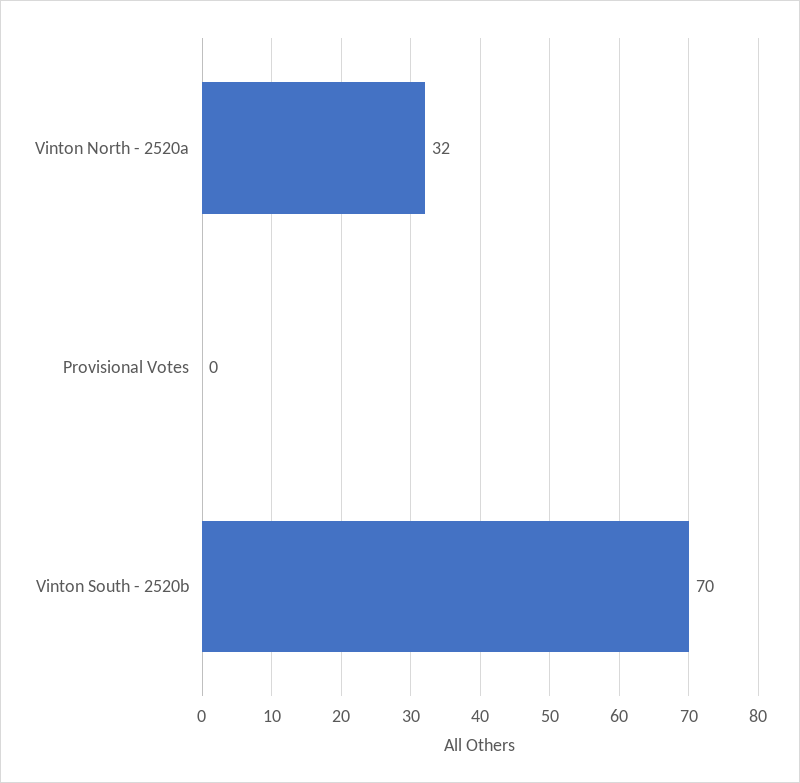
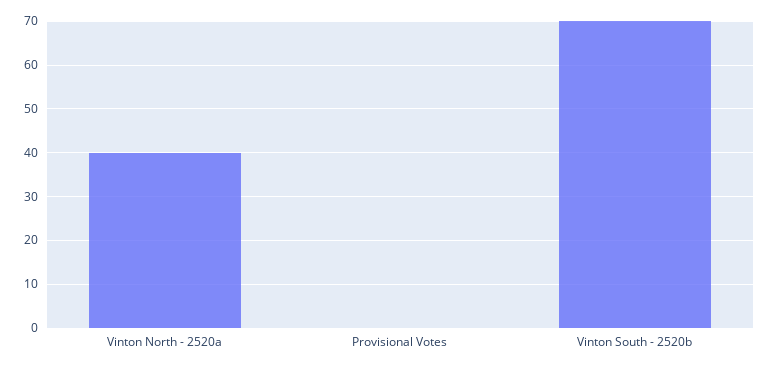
Vinton North - 2520a: 32 -> 40

